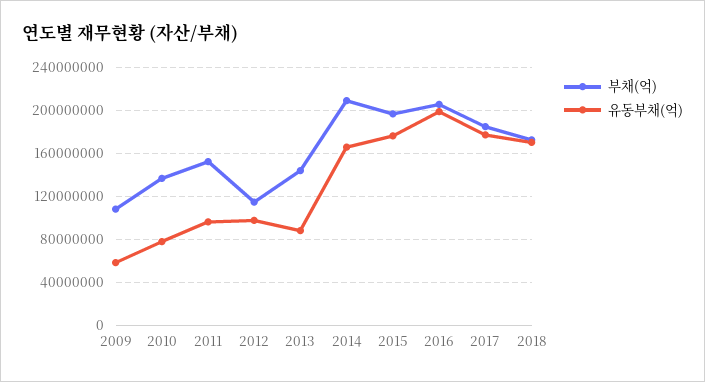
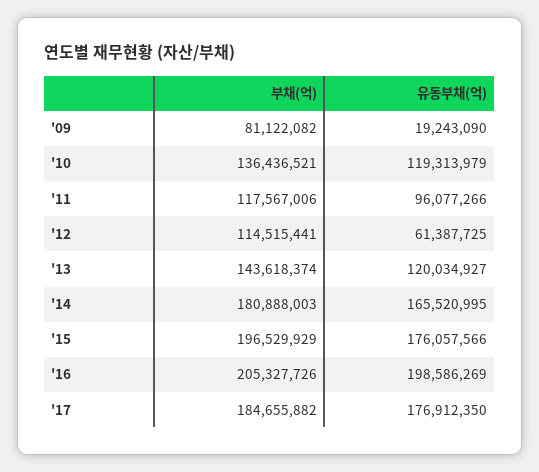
부채(억), 2009: 110000000 -> 81122082
유동부채(억), 2009: 60000000 -> 19243090
유동부채(억), 2010: 80000000 -> 119313979
부채(억), 2011: 150000000 -> 117567006
유동부채(억), 2012: 100000000 -> 61387725
유동부채(억), 2013: 90000000 -> 120034927
부채(억), 2014: 210000000 -> 180888003
부채(억), 2018: 170000000 -> none
유동부채(억), 2018: 170000000 -> none

